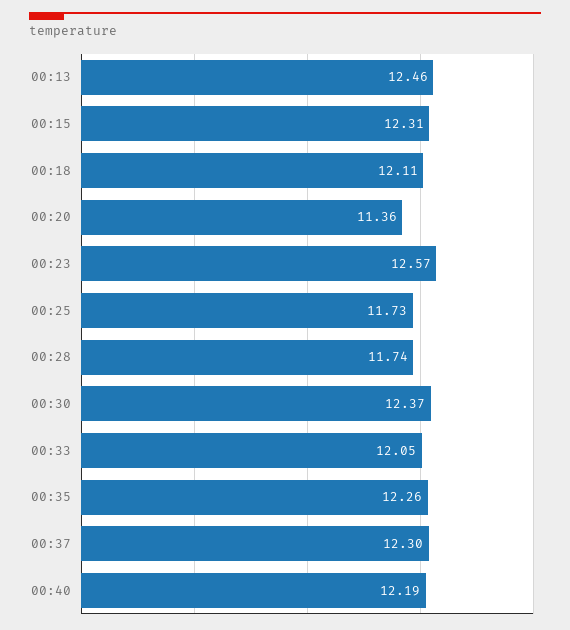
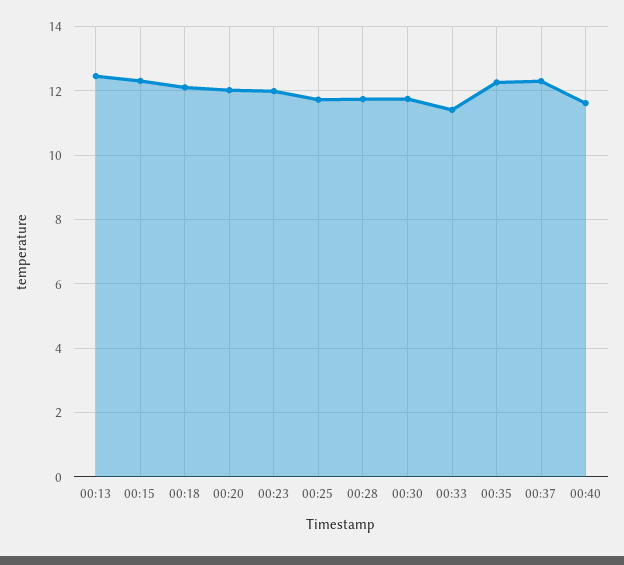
00:20: 11.36 -> 12
00:23: 12.57 -> 12
00:30: 12.37 -> 11.8
00:33: 12.05 -> 11.4
00:40: 12.19 -> 11.6

